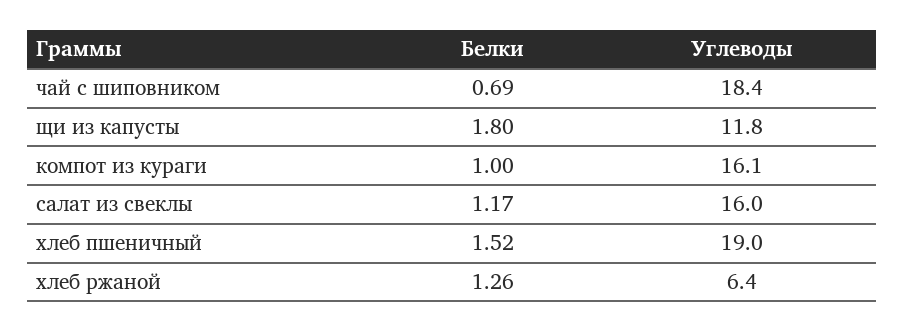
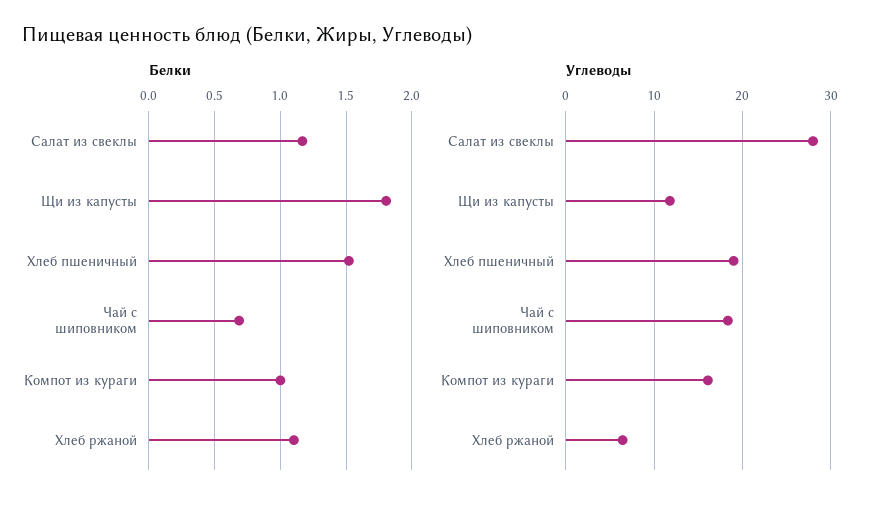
Углеводы, салат из свеклы: 16 -> 28
Белки, хлеб ржаной: 1.26 -> 1.1

